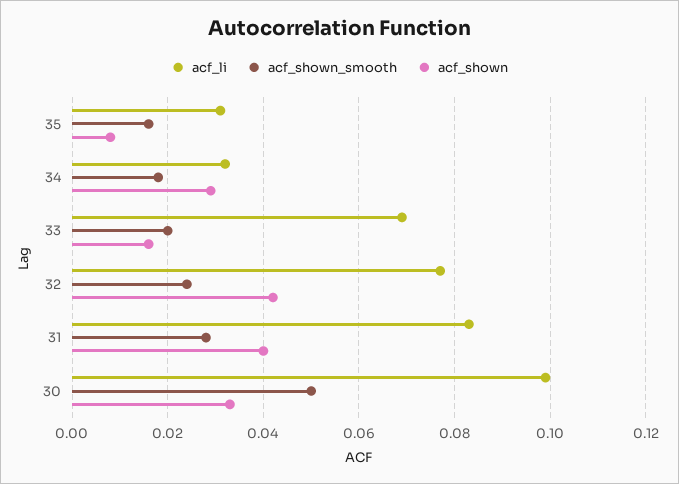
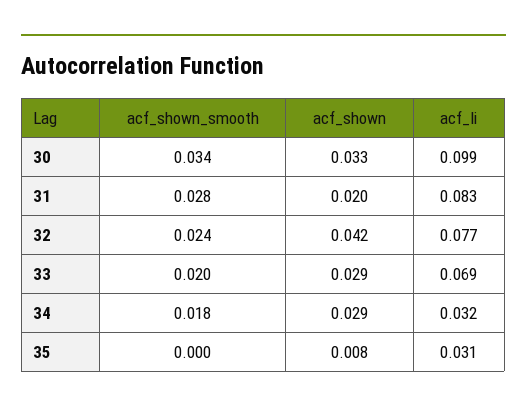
acf_shown_smooth, 35: 0.015 -> 0
acf_shown, 33: 0.015 -> 0.029
acf_shown, 31: 0.04 -> 0.02
acf_shown_smooth, 30: 0.05 -> 0.034

